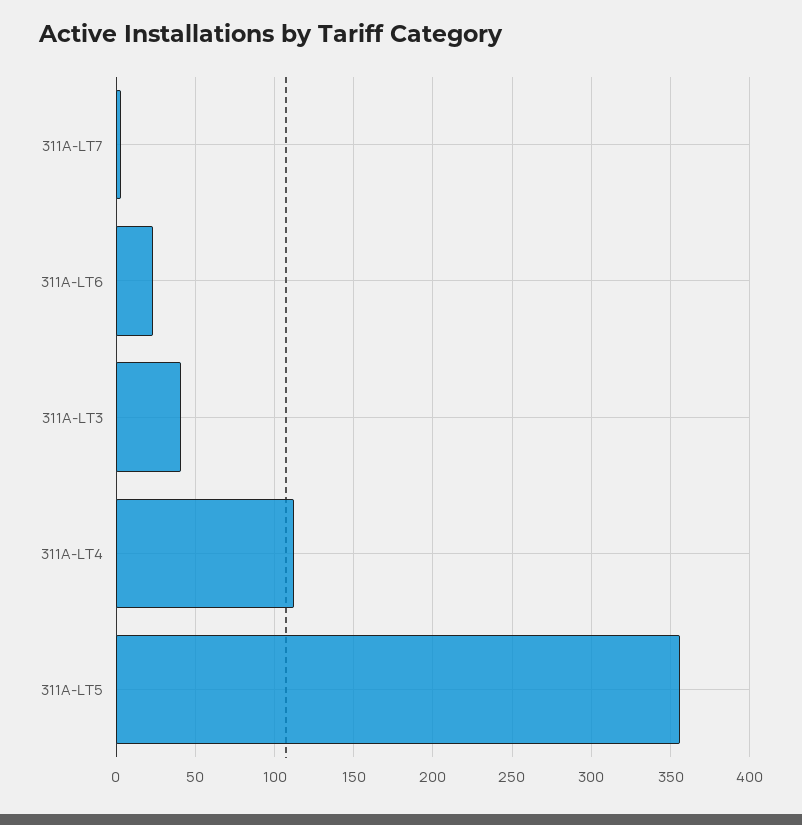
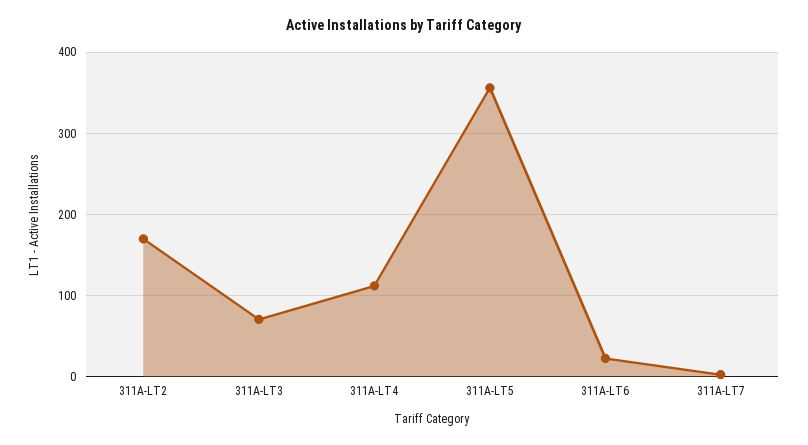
311A-LT3: 40 -> 70
311A-LT2: none -> 170

